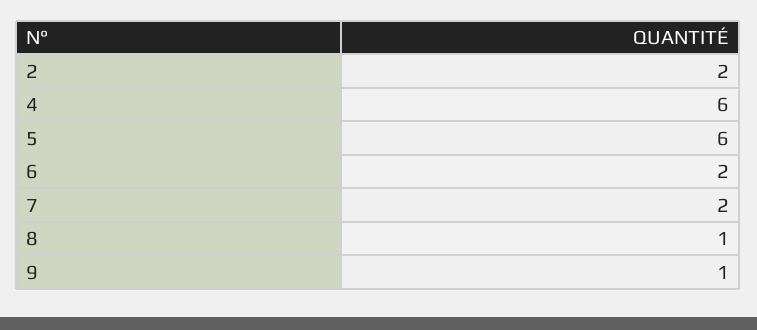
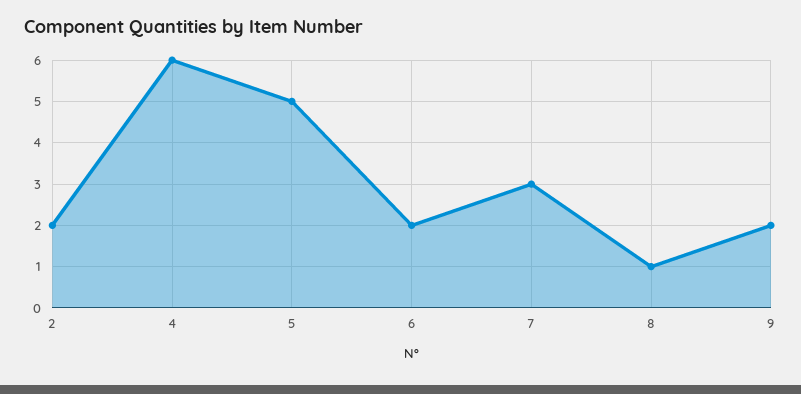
5: 6 -> 5
7: 2 -> 3
9: 1 -> 2

